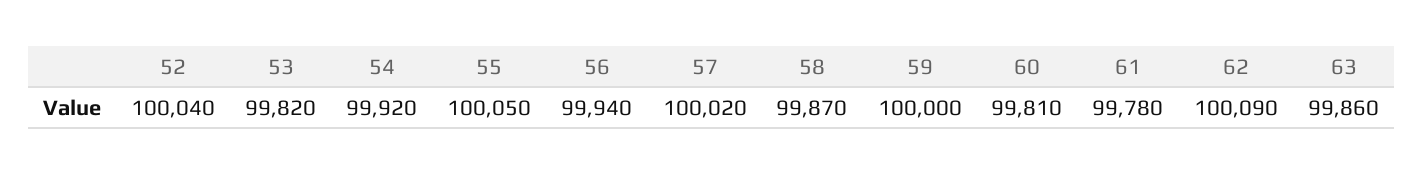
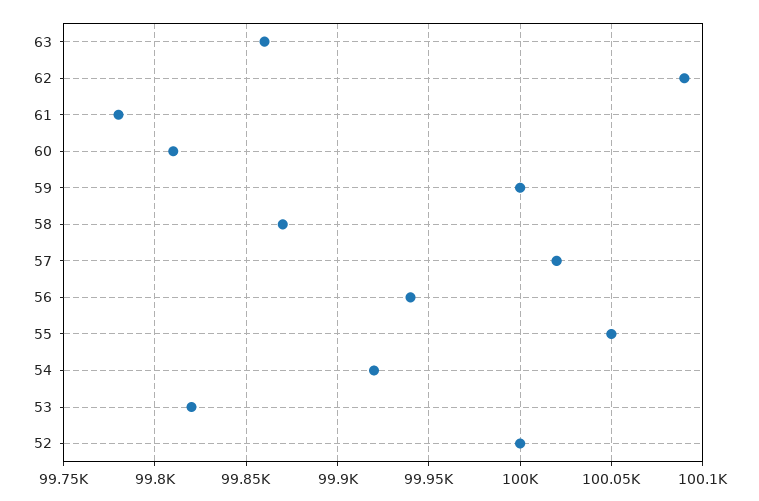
52: 100040 -> 100000

